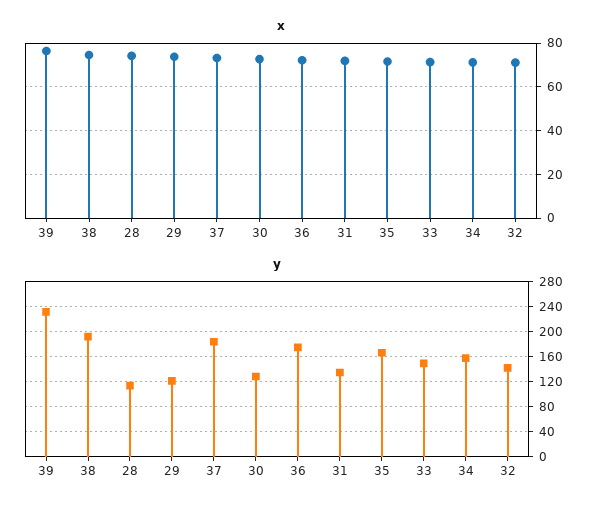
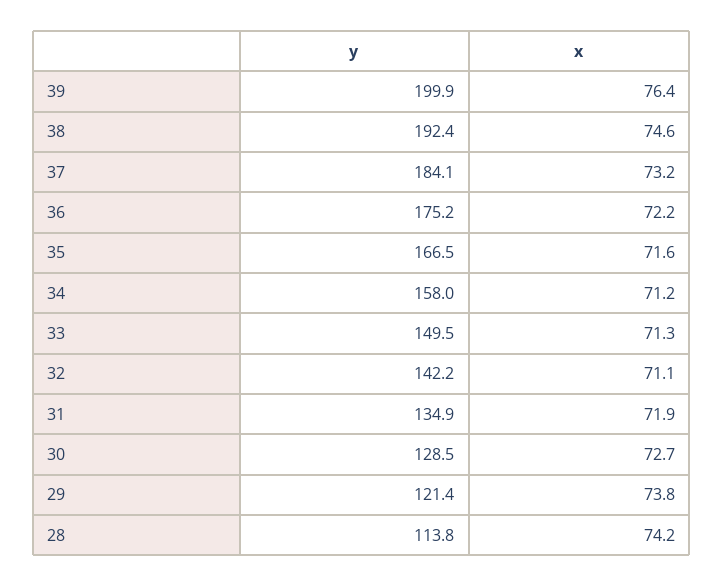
y, 39: 230 -> 199.9

